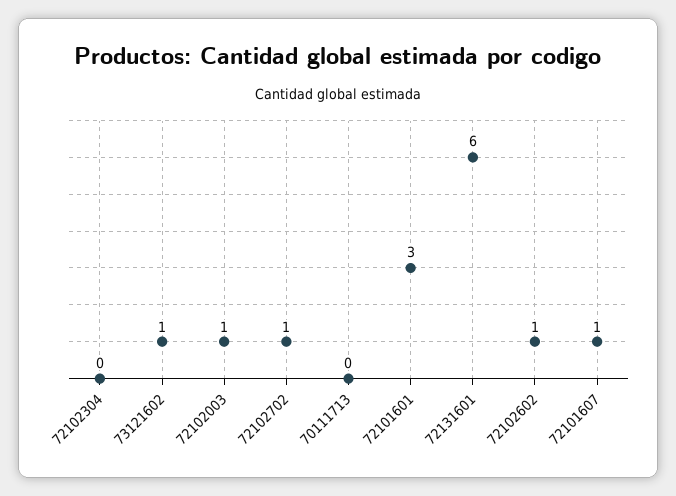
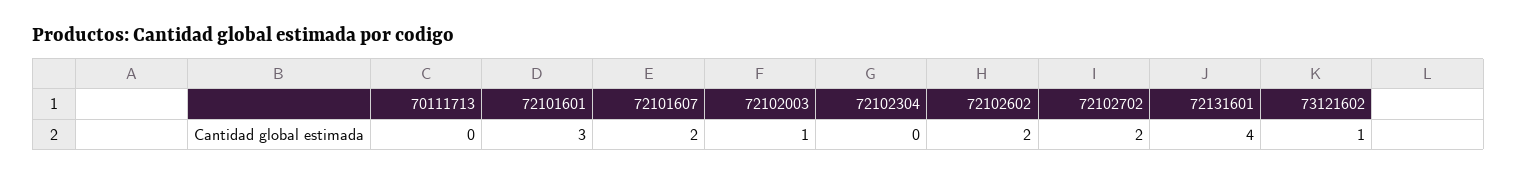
72102702: 1 -> 2
72131601: 6 -> 4
72102602: 1 -> 2
72101607: 1 -> 2

